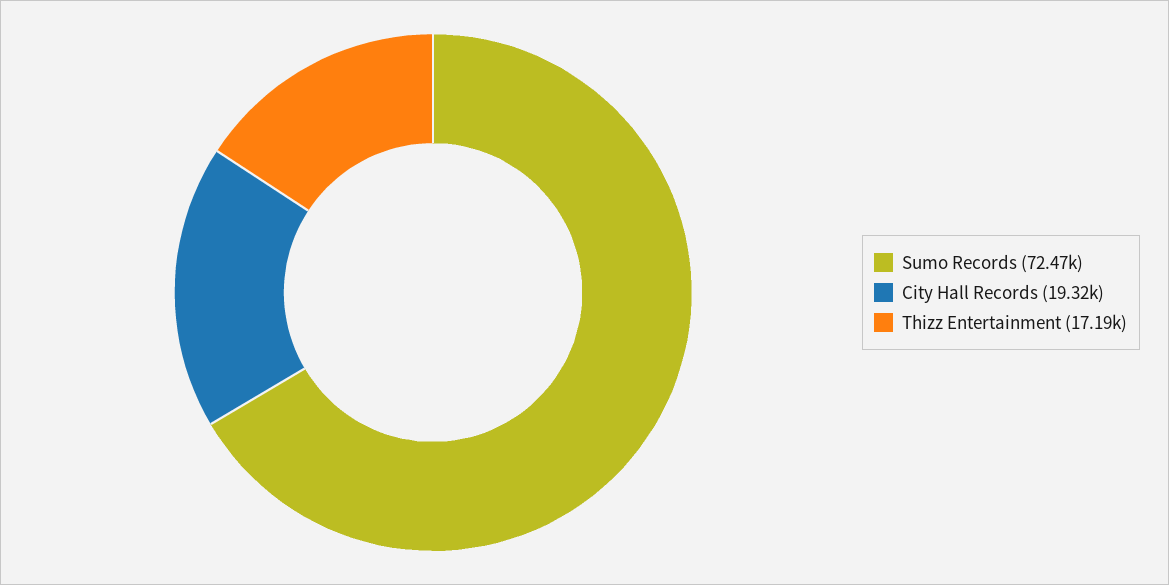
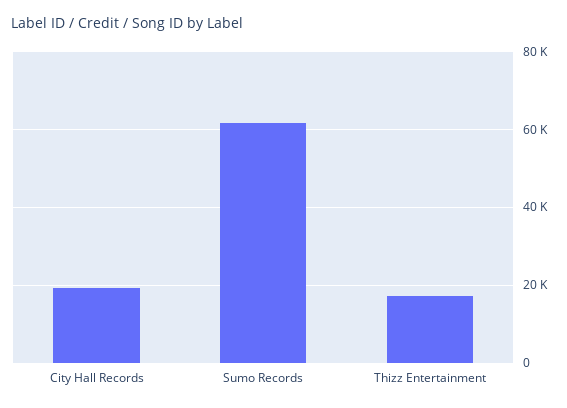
Sumo Records: 72470 -> 62000

